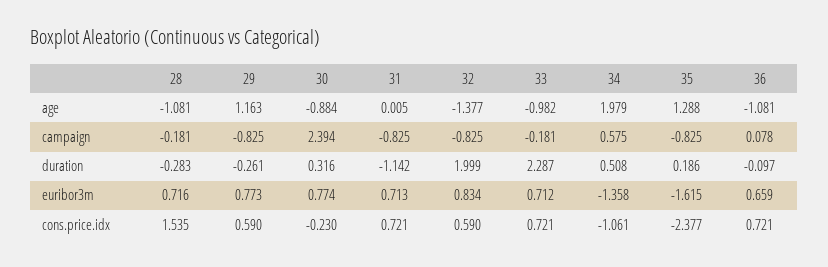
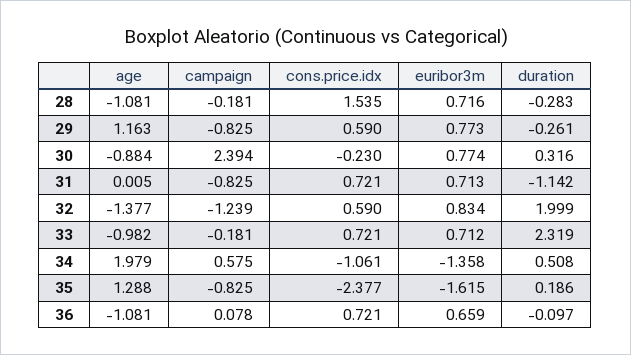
32, campaign: -0.825 -> -1.239
33, duration: 2.287 -> 2.319

